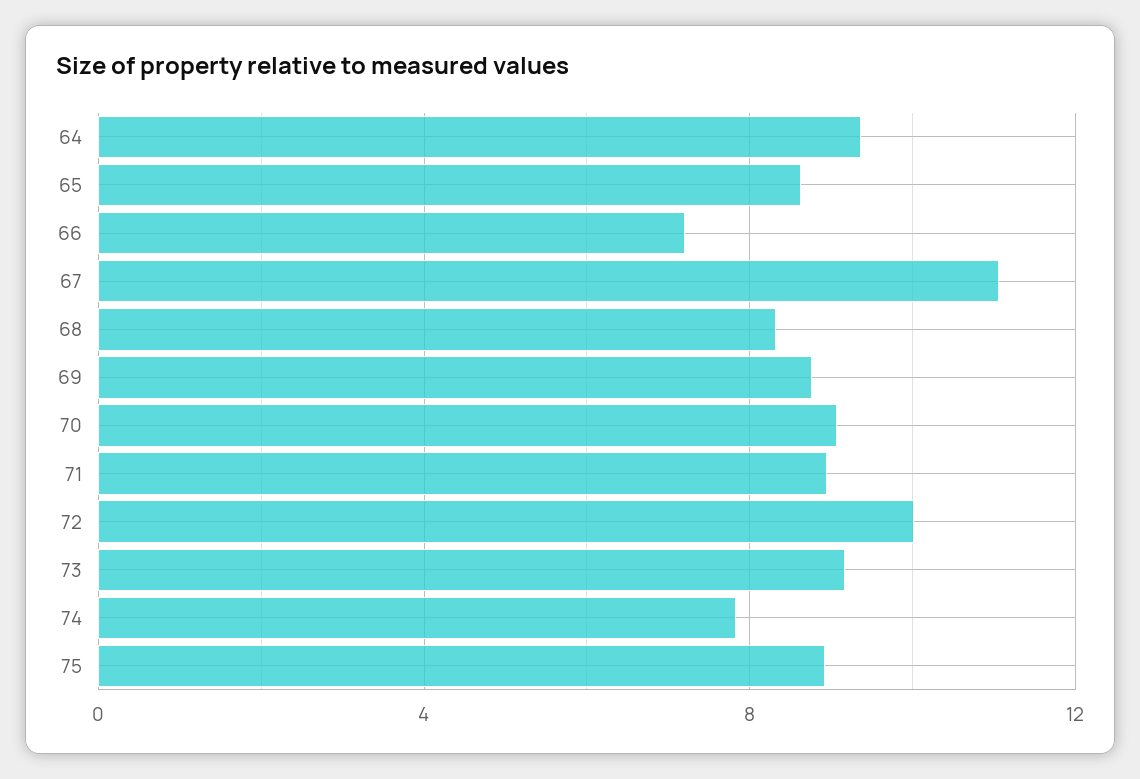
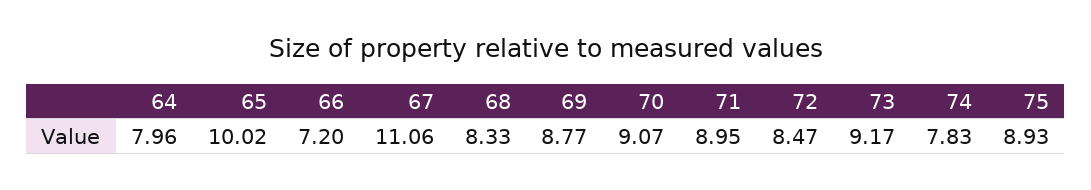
64: 9.5 -> 7.96
65: 8.5 -> 10.02
72: 10 -> 8.47

